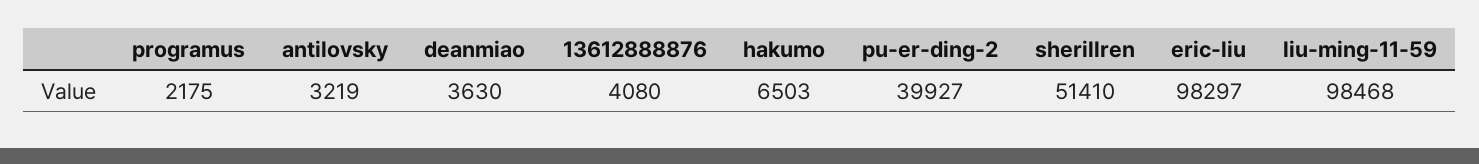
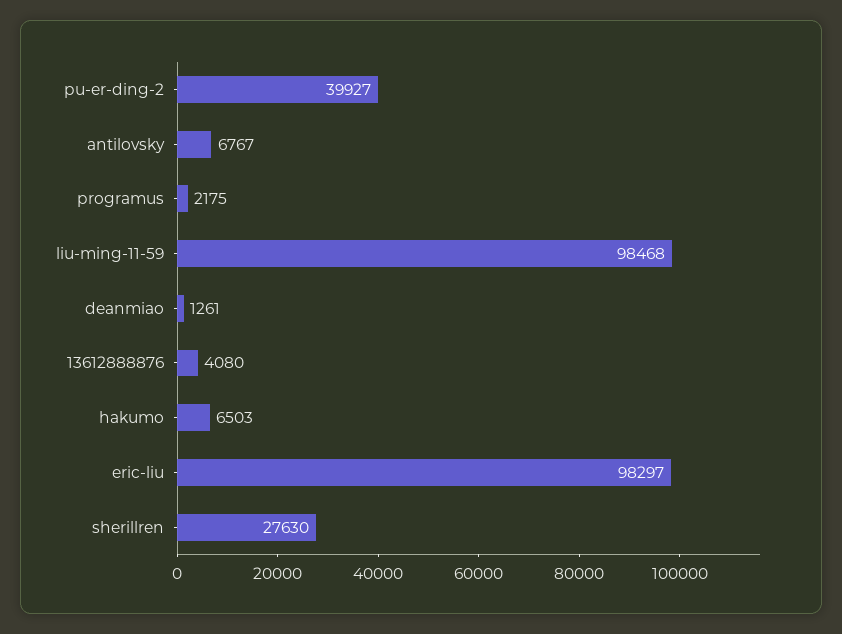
antilovsky: 3219 -> 6767
deanmiao: 3630 -> 1261
sherillren: 51410 -> 27630

